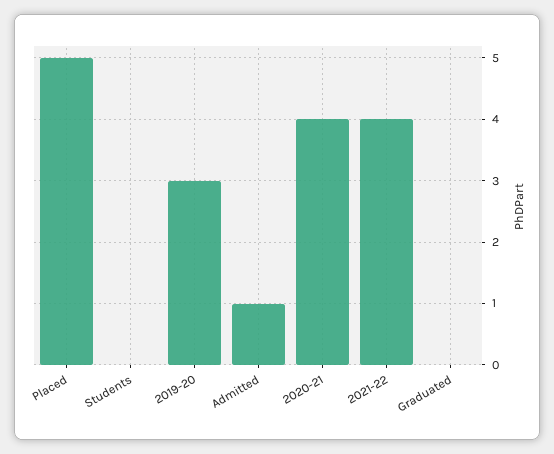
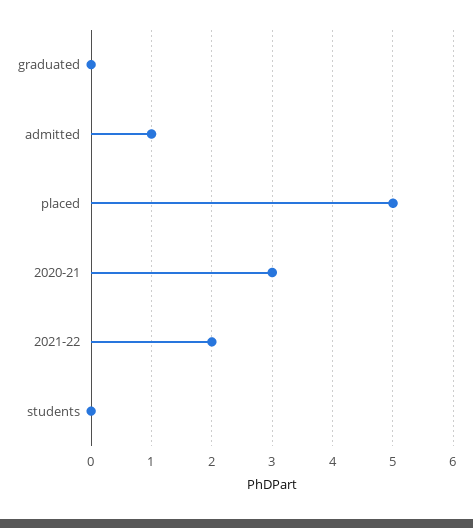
2019-20: 3 -> none
2020-21: 4 -> 3
2021-22: 4 -> 2

